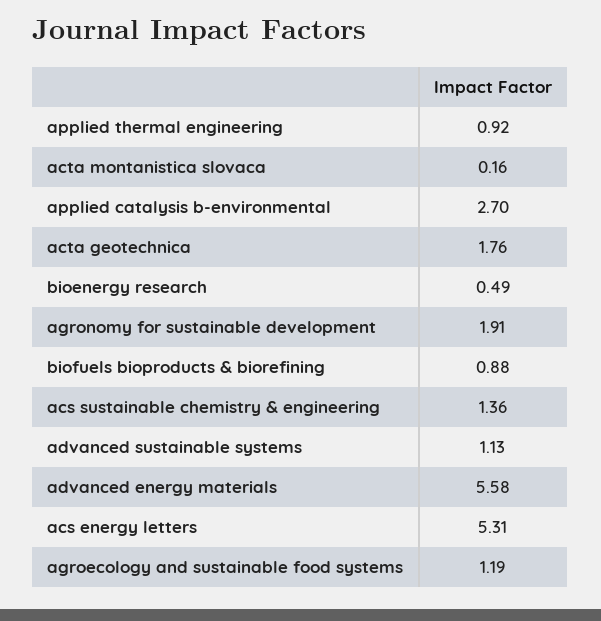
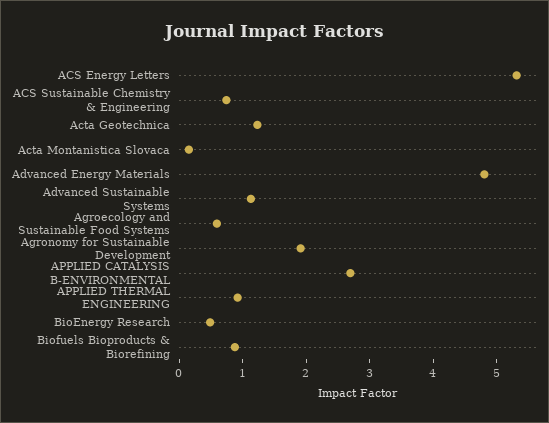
acta geotechnica: 1.76 -> 1.2
acs sustainable chemistry & engineering: 1.36 -> 0.8
advanced energy materials: 5.58 -> 4.8
agroecology and sustainable food systems: 1.19 -> 0.6

